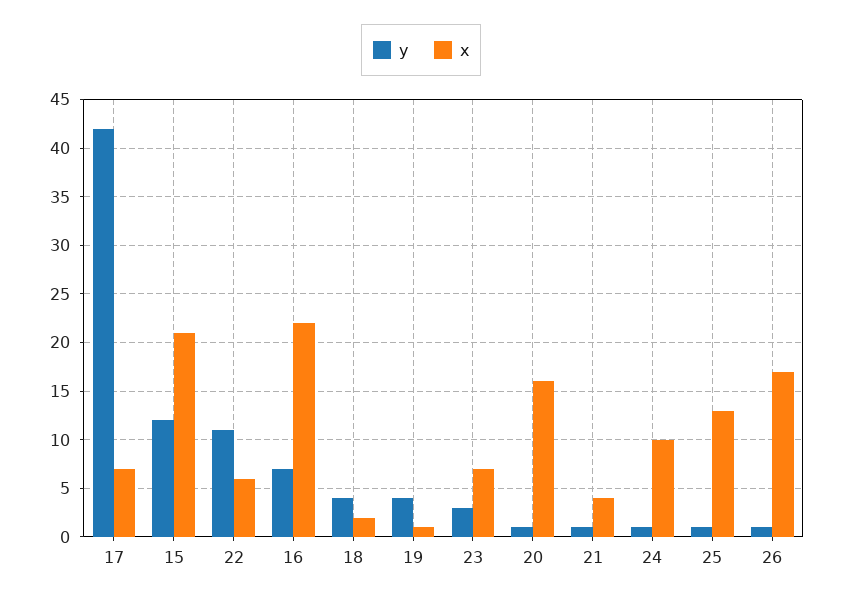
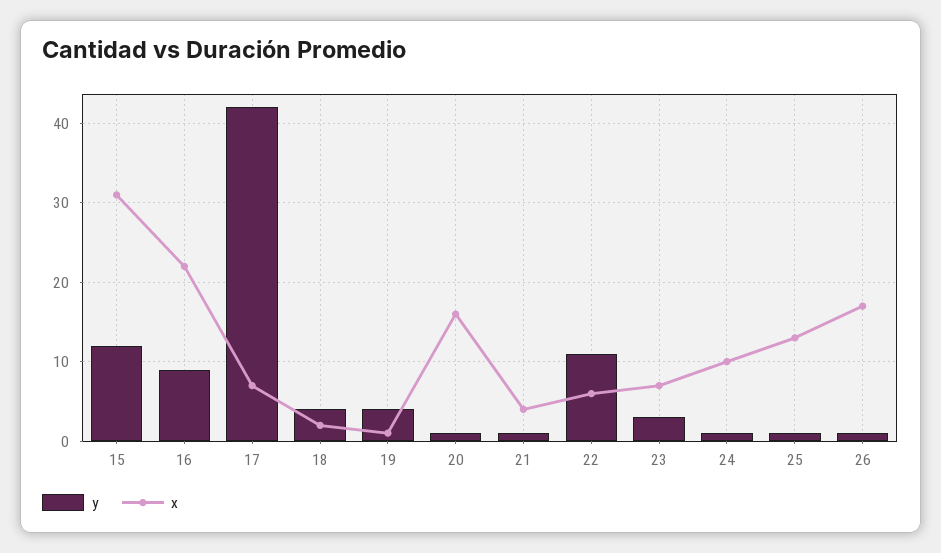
x, 15: 21 -> 31
y, 16: 7 -> 9

